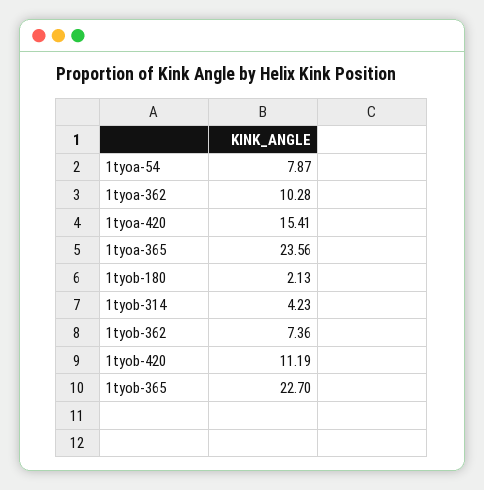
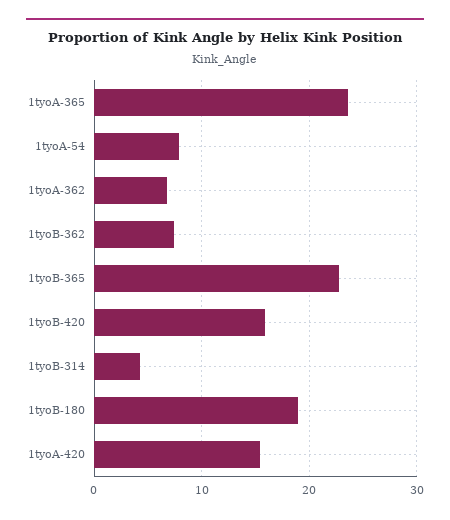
1tyoa-362: 10.28 -> 7
1tyob-180: 2.13 -> 19
1tyob-420: 11.19 -> 16

